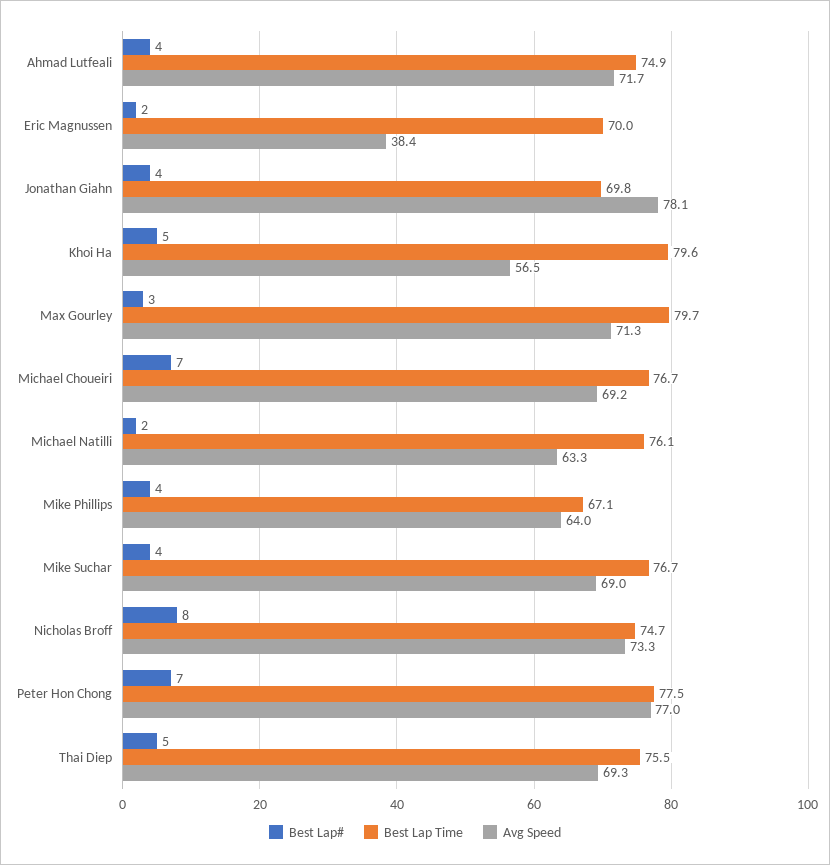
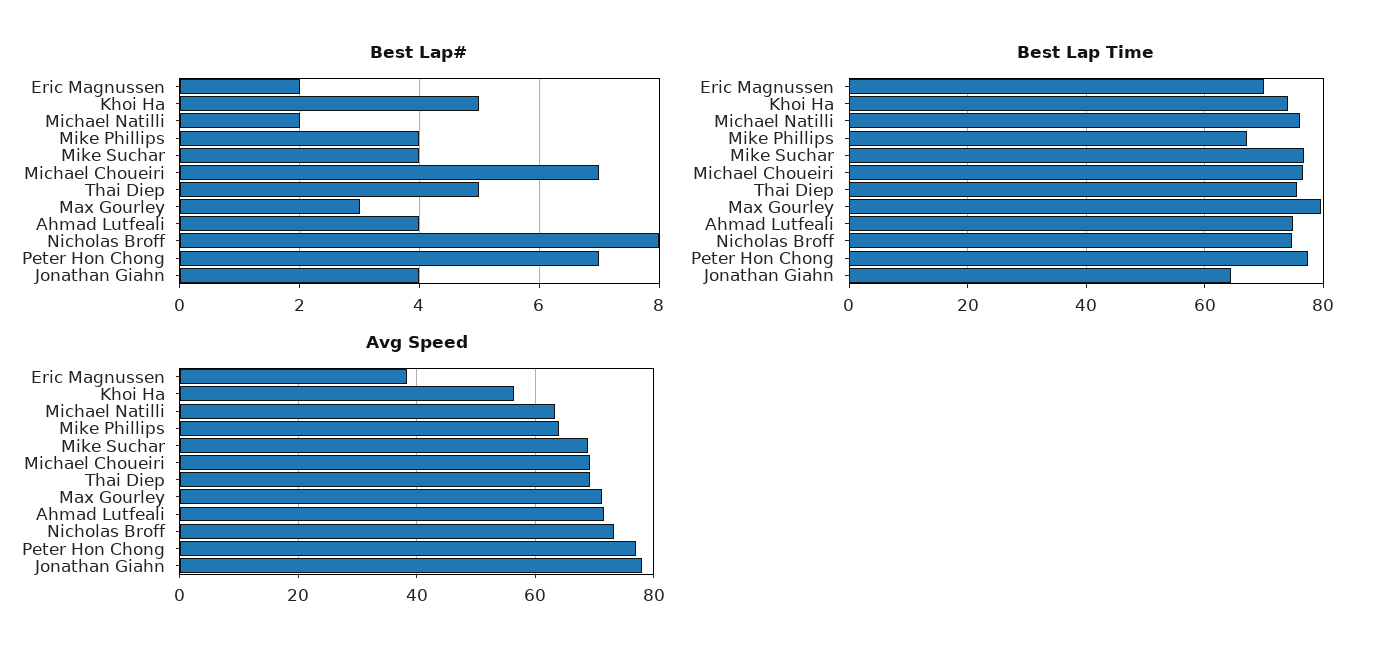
Best Lap Time, Jonathan Giahn: 69.8 -> 64
Best Lap Time, Khoi Ha: 79.6 -> 74

